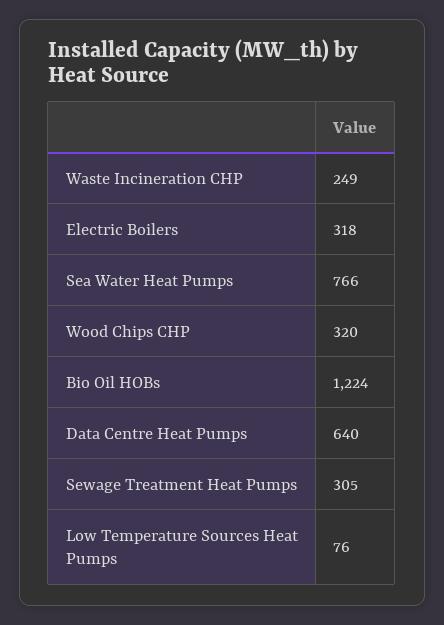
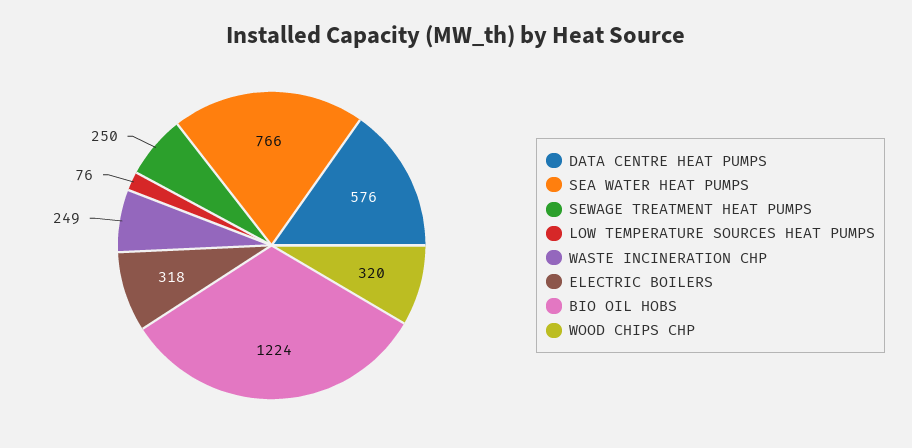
Data Centre Heat Pumps: 640 -> 576
Sewage Treatment Heat Pumps: 305 -> 250

